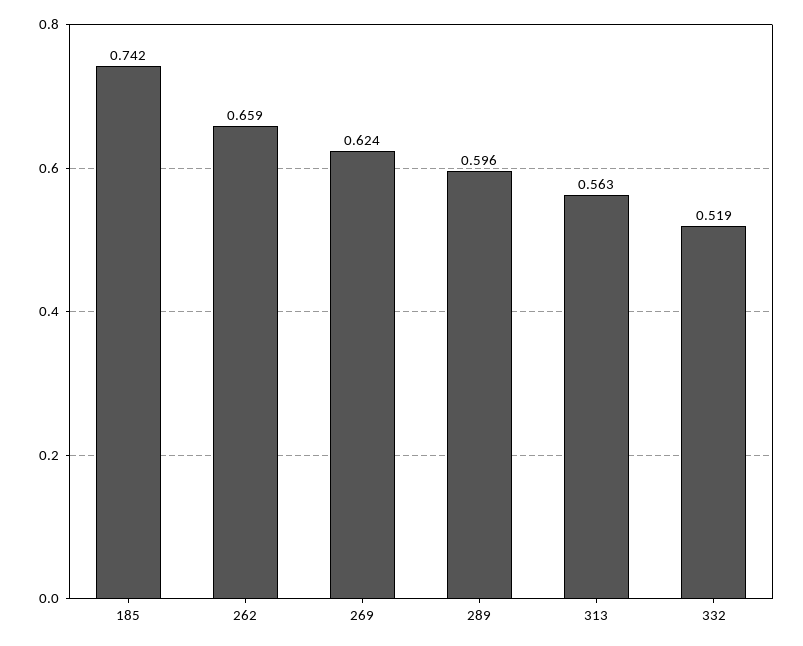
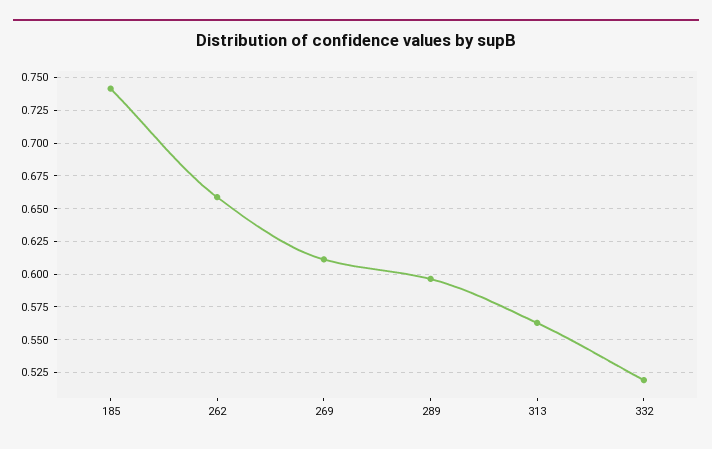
269: 0.624 -> 0.61

